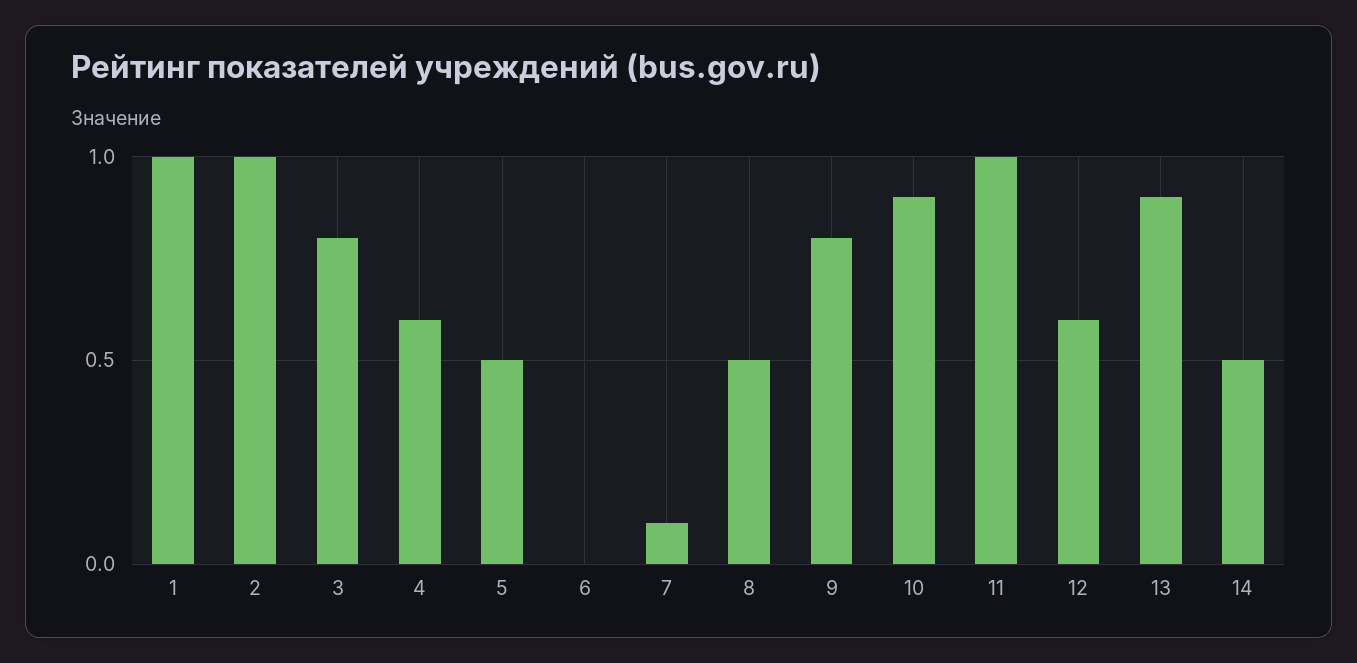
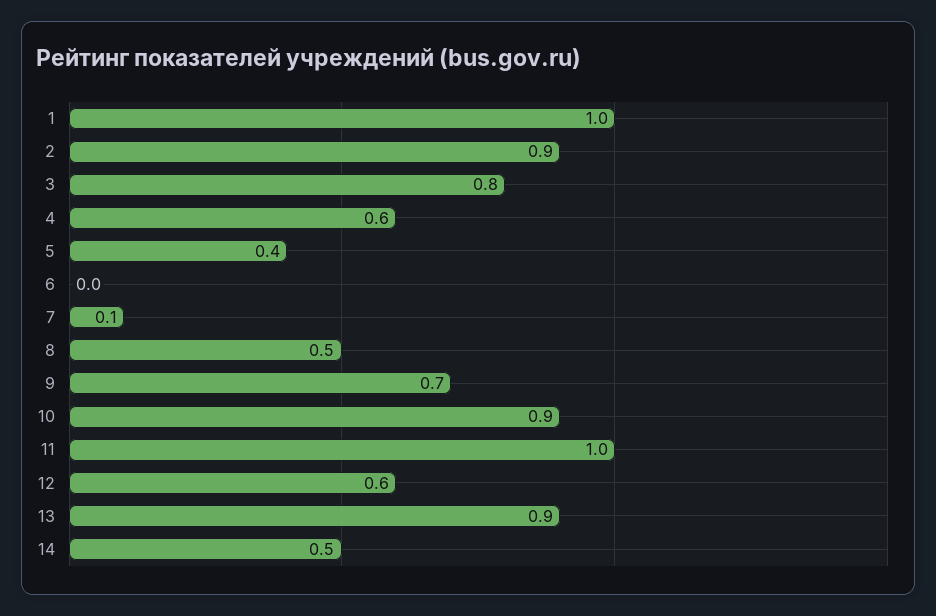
2: 1 -> 0.9
5: 0.5 -> 0.4
9: 0.8 -> 0.7

